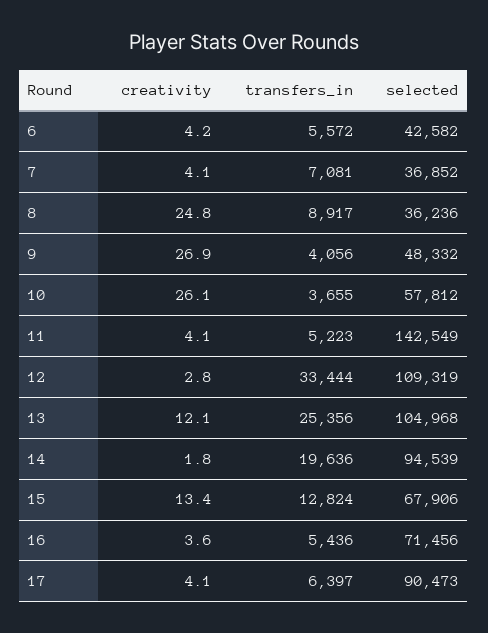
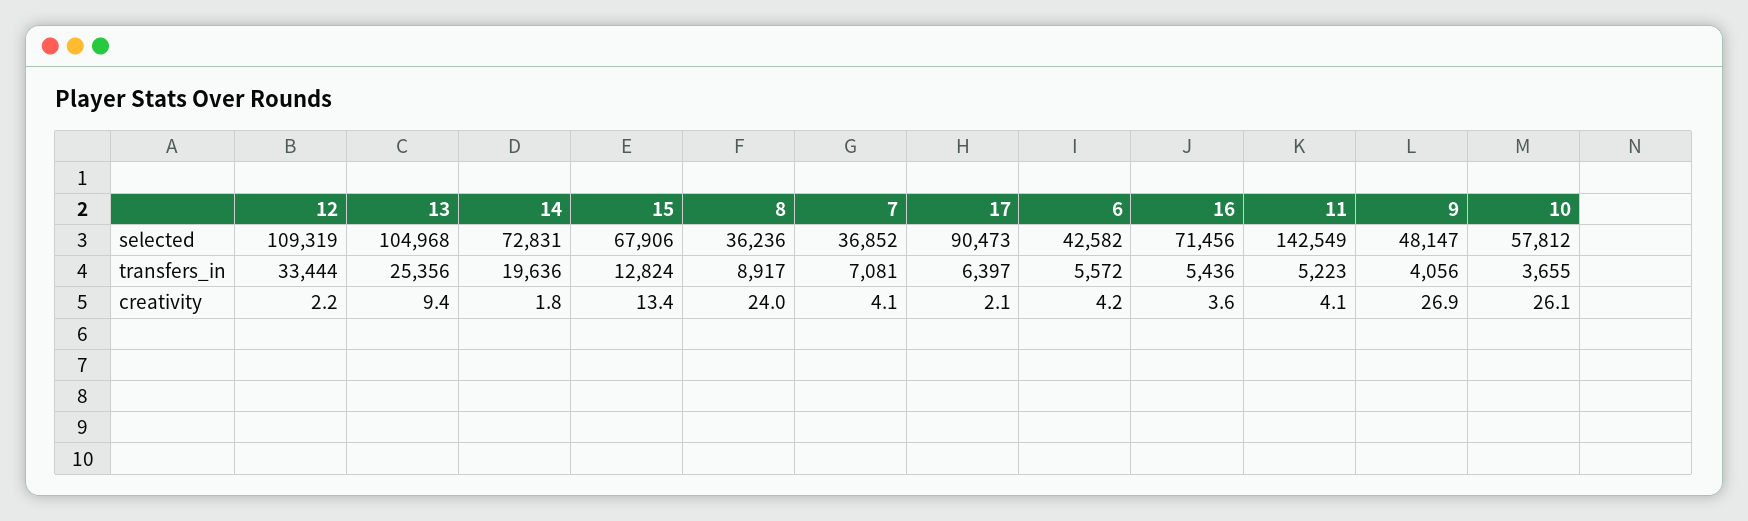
creativity, 8: 24.8 -> 24
selected, 9: 48332 -> 48147
creativity, 12: 2.8 -> 2.2
creativity, 13: 12.1 -> 9.4
selected, 14: 94539 -> 72831
creativity, 17: 4.1 -> 2.1

